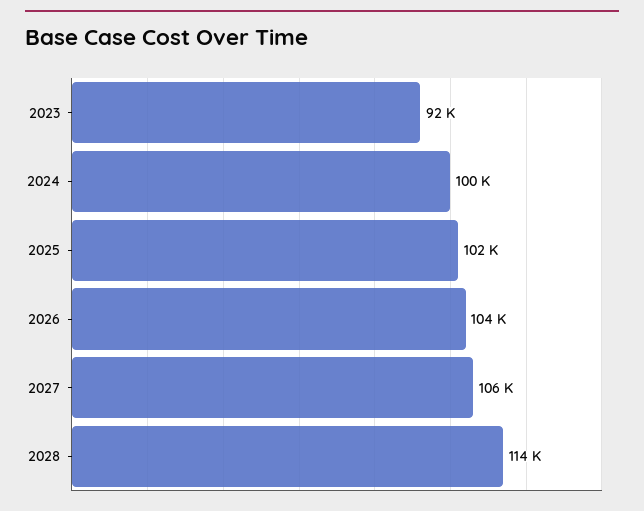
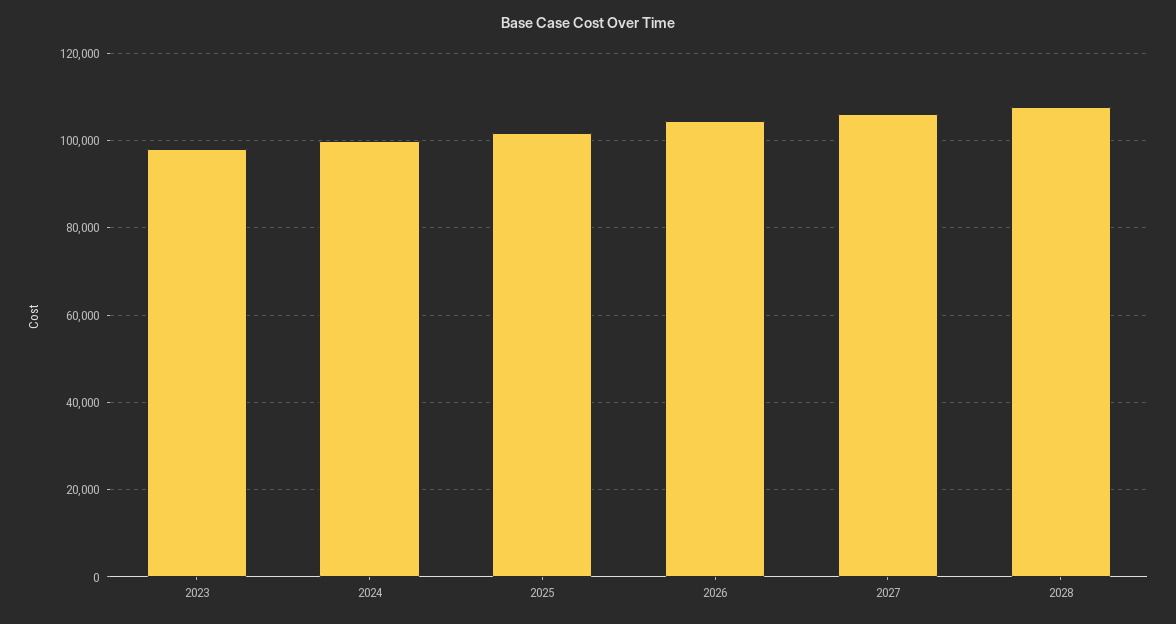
2023: 92000 -> 98000
2028: 114000 -> 108000

